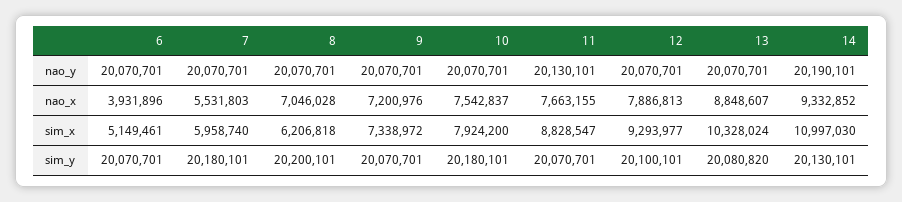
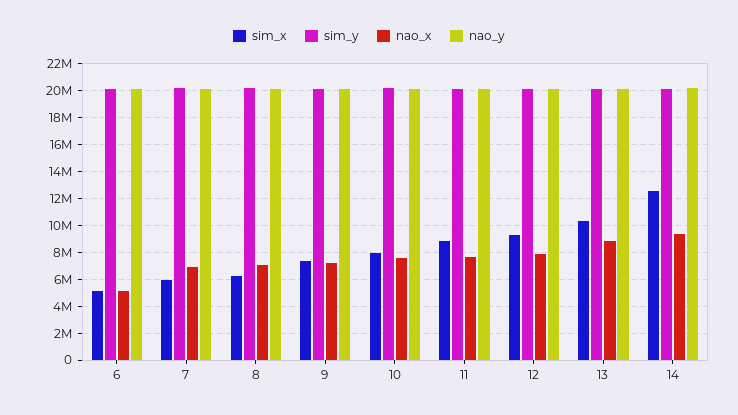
nao_x, 6: 3931896 -> 5000000
nao_x, 7: 5531803 -> 7000000
sim_x, 14: 10997030 -> 12500000

